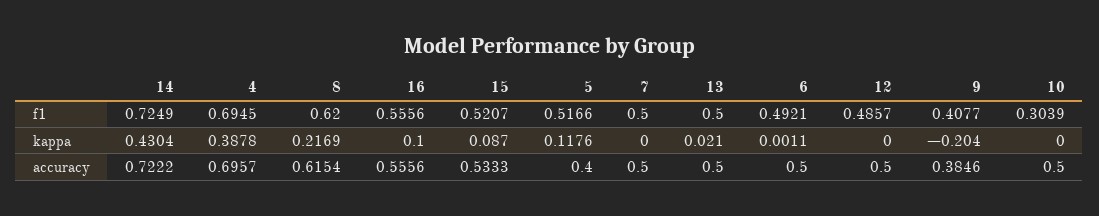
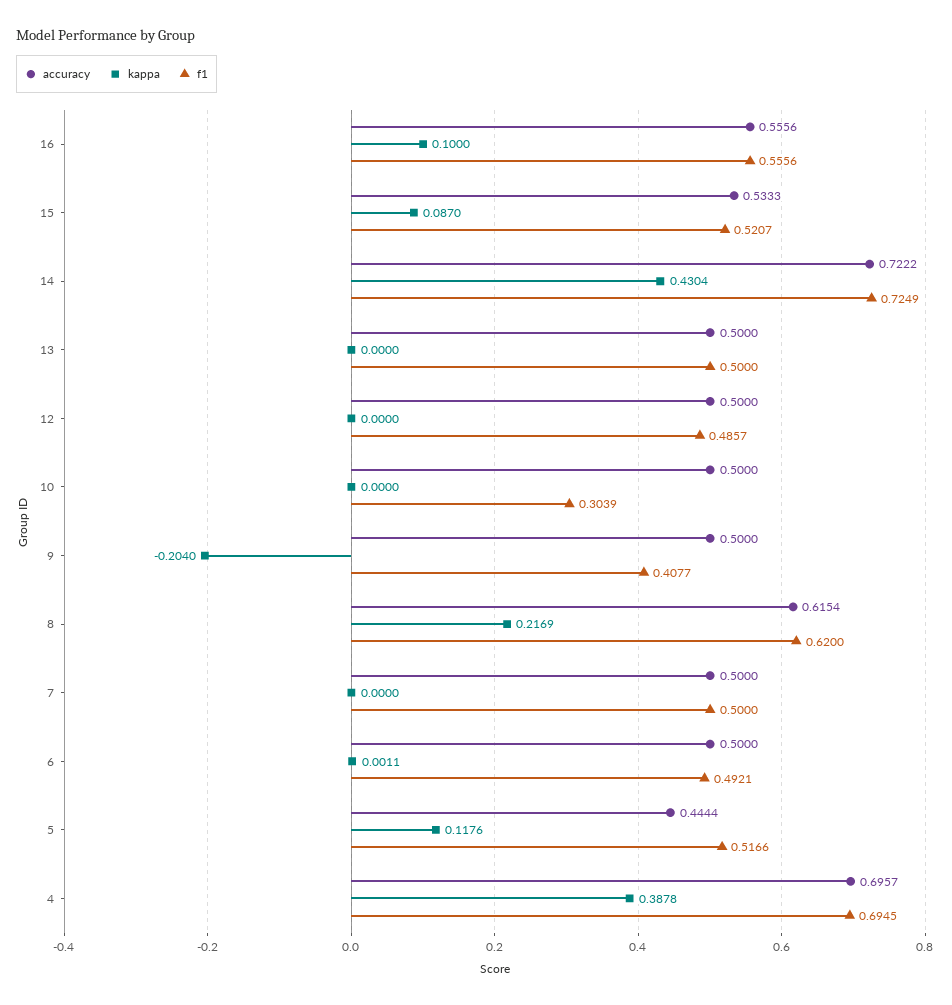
kappa, 13: 0.021 -> 0
accuracy, 5: 0.4 -> 0.4444
accuracy, 9: 0.3846 -> 0.5

